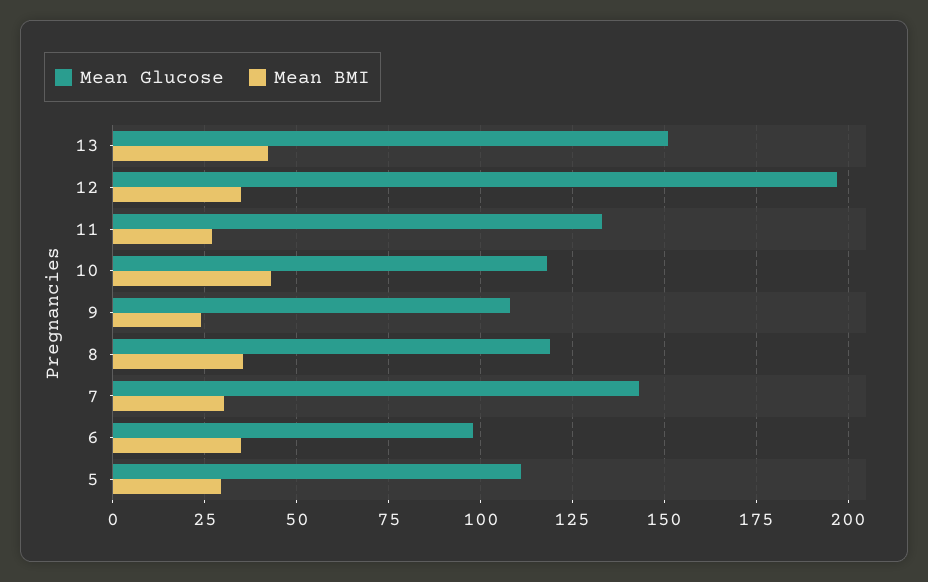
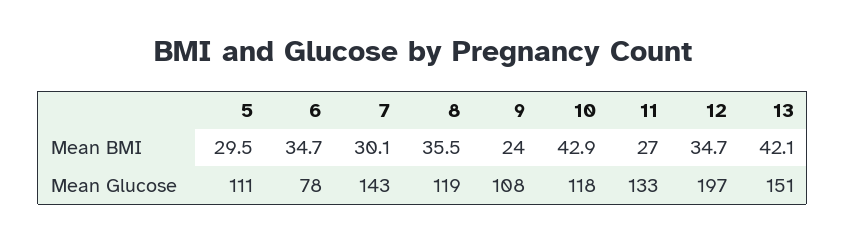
Mean Glucose, 6: 97.5 -> 78

